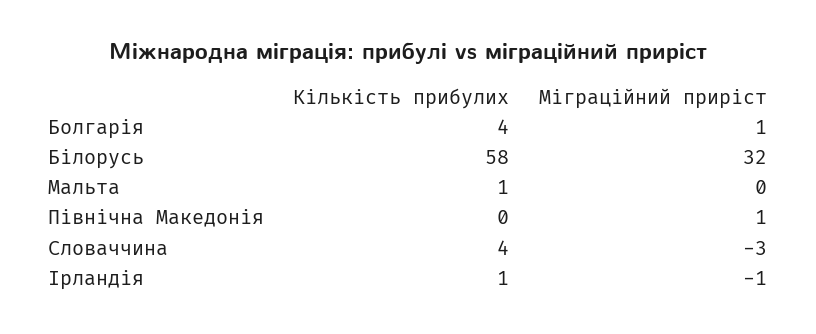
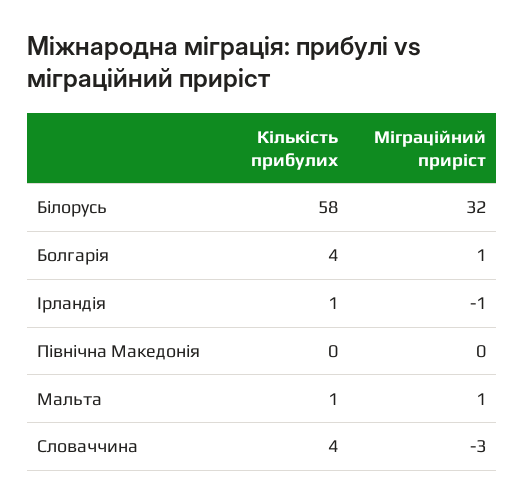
Міграційний приріст, Мальта: 0 -> 1
Міграційний приріст, Північна Македонія: 1 -> 0

